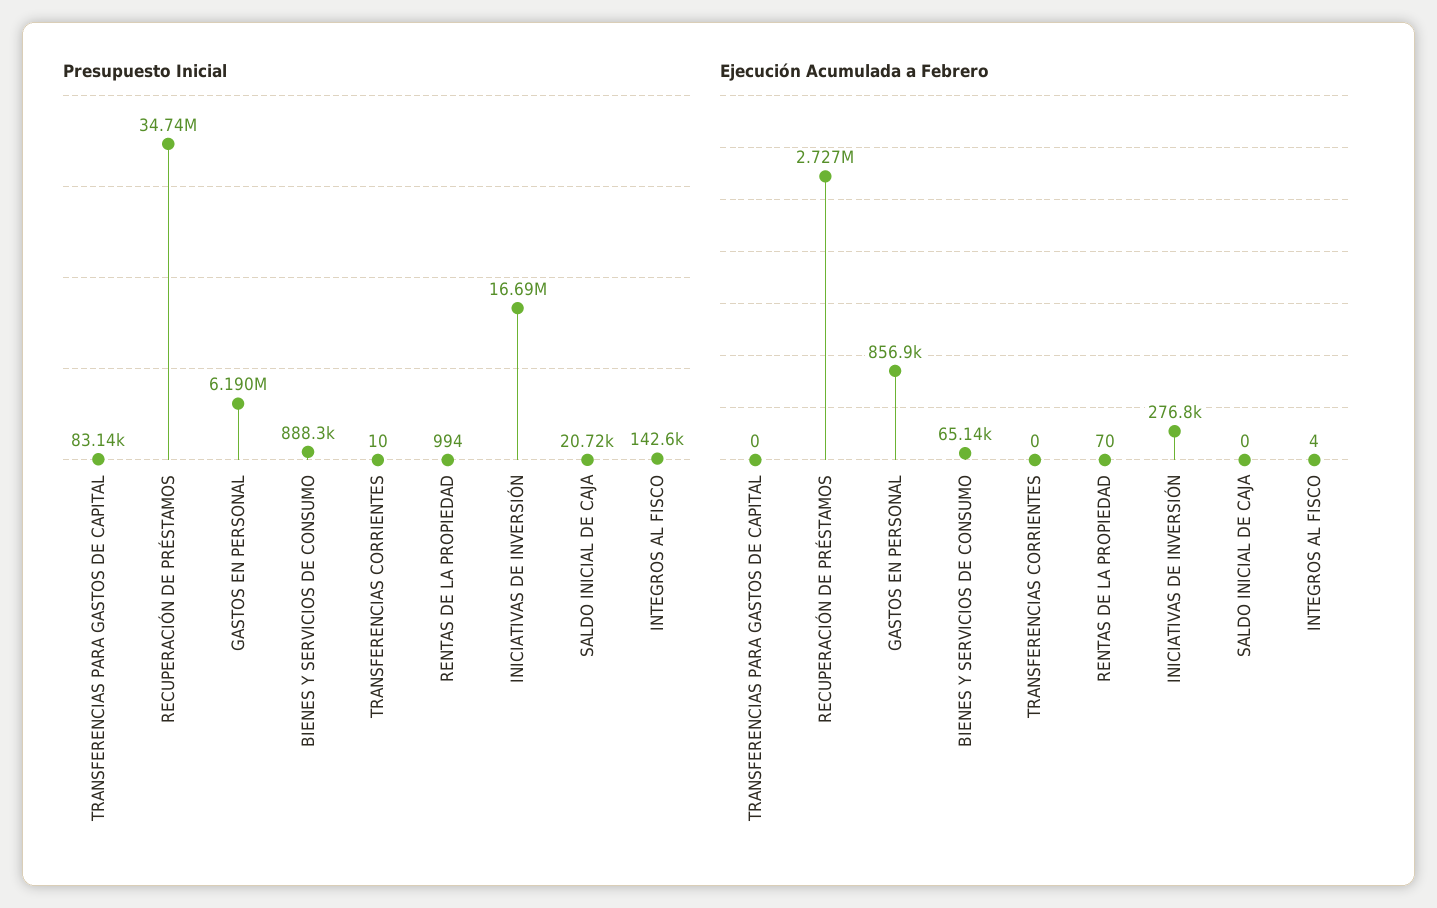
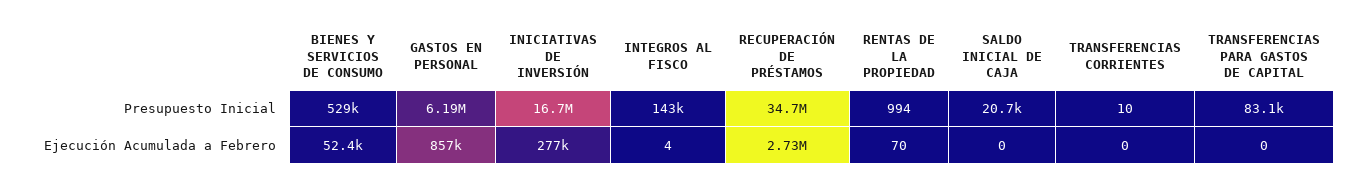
Presupuesto Inicial, BIENES Y SERVICIOS DE CONSUMO: 888300 -> 529000
Ejecución Acumulada a Febrero, BIENES Y SERVICIOS DE CONSUMO: 65140 -> 52400

